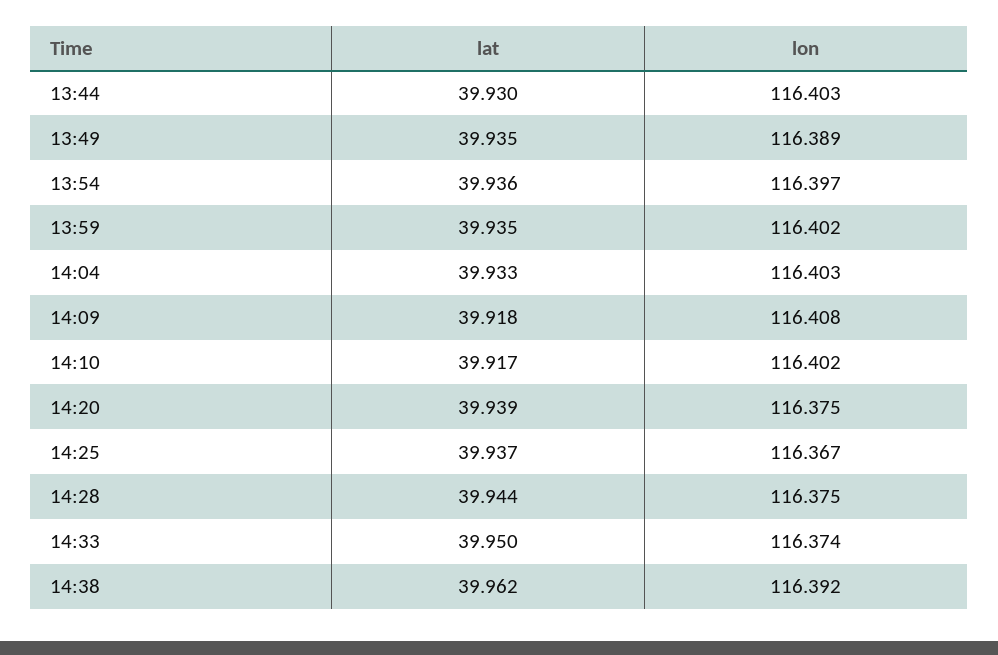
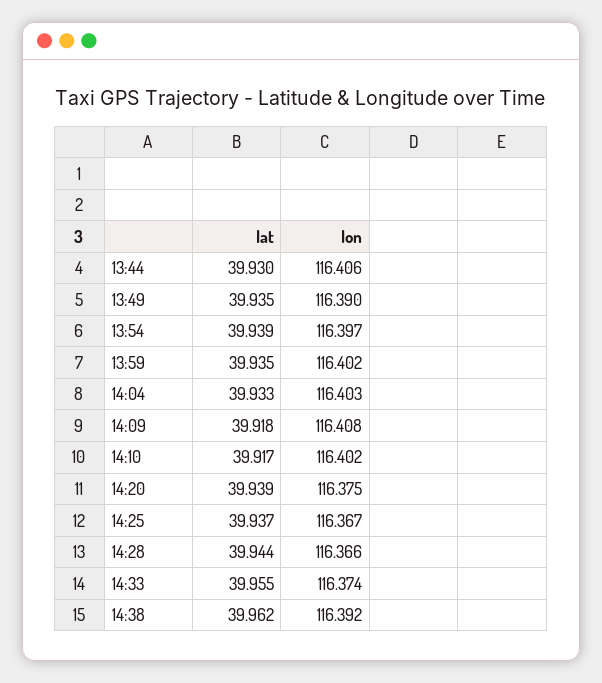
lon, 13:44: 116.403 -> 116.406
lon, 13:49: 116.389 -> 116.39
lat, 13:54: 39.936 -> 39.939
lon, 14:28: 116.375 -> 116.366
lat, 14:33: 39.95 -> 39.955

